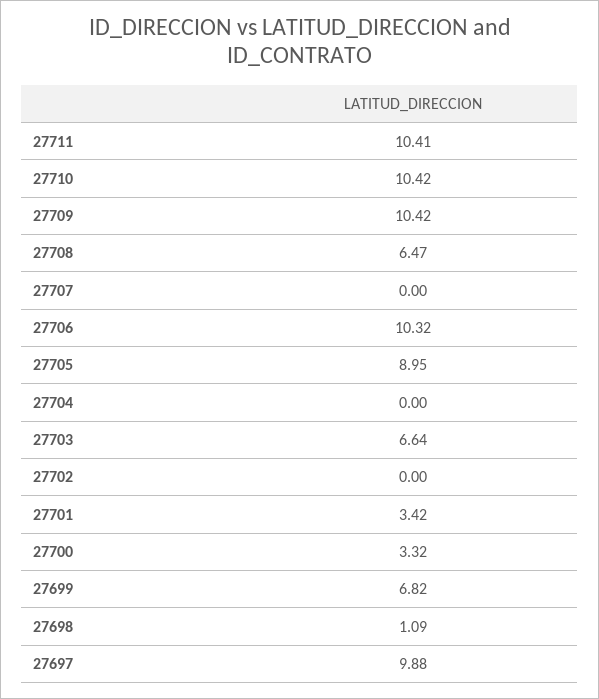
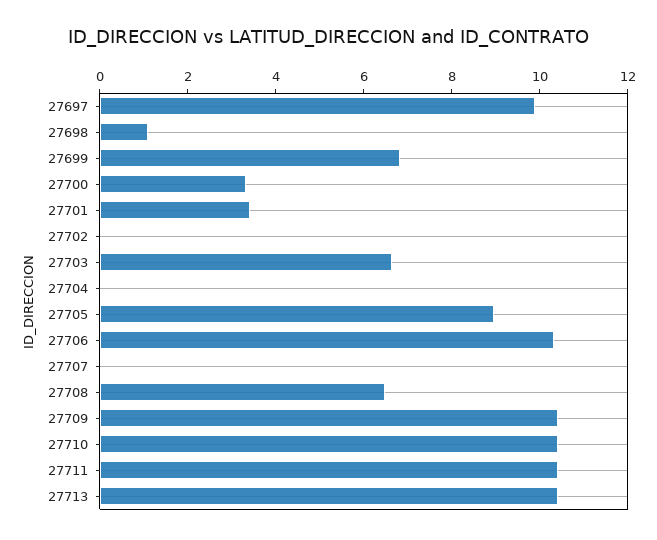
27713: none -> 10.5

